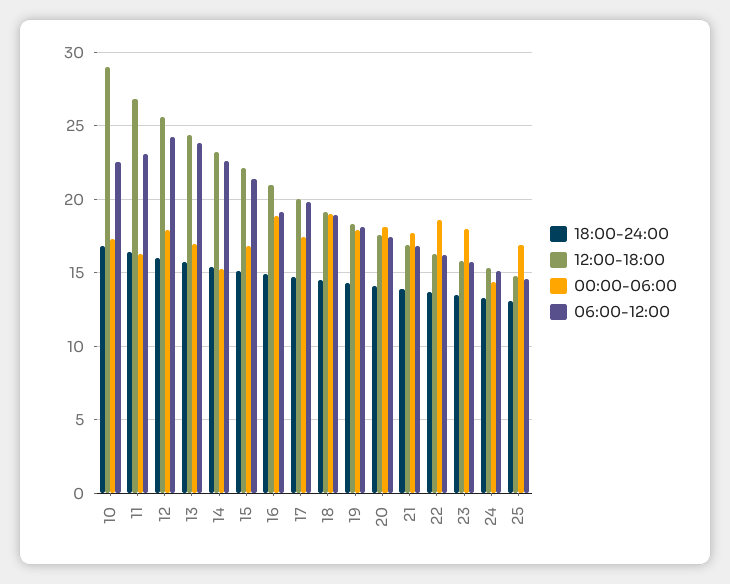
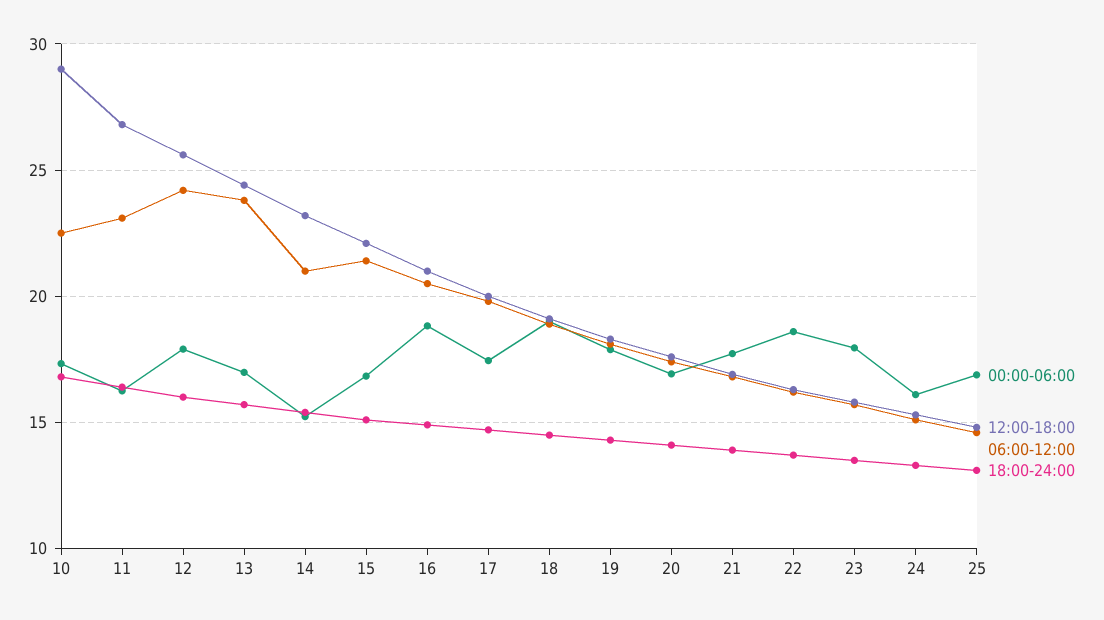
06:00-12:00, 14: 22.5 -> 21
06:00-12:00, 16: 19 -> 20.5
00:00-06:00, 20: 18 -> 17
00:00-06:00, 24: 14.5 -> 16

